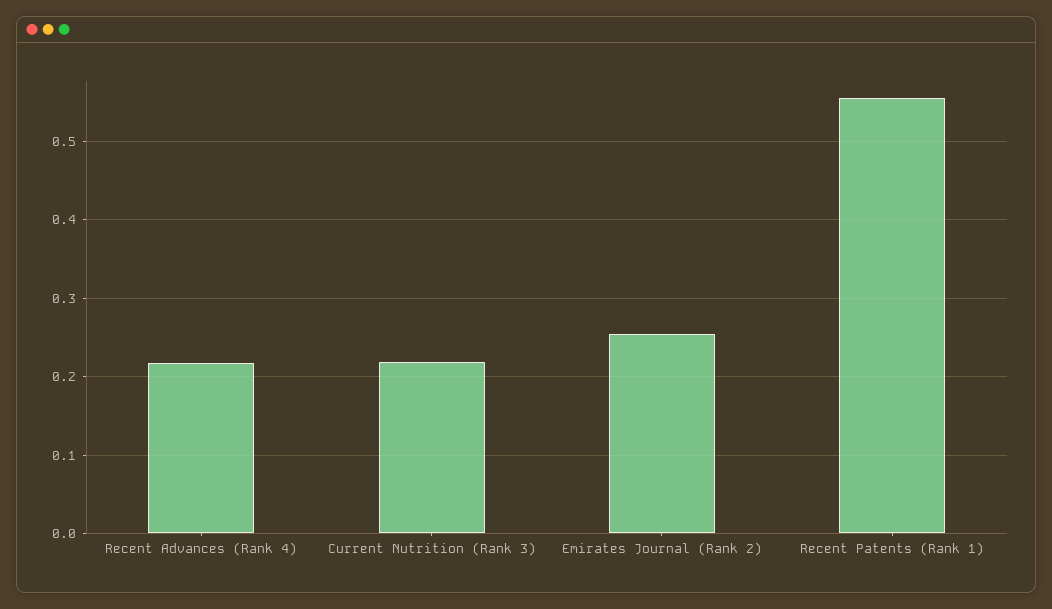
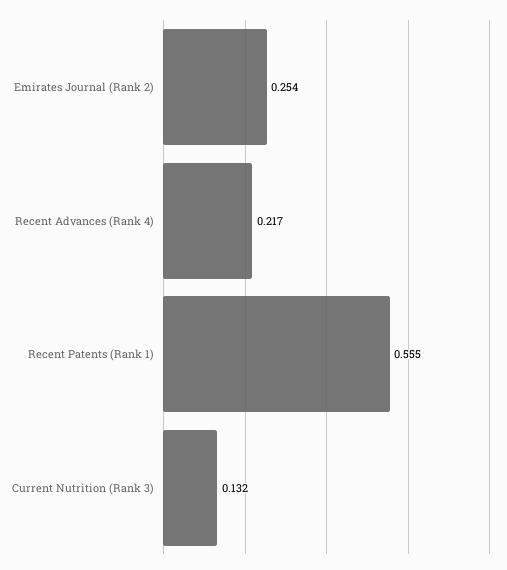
Current Nutrition (Rank 3): 0.22 -> 0.132

